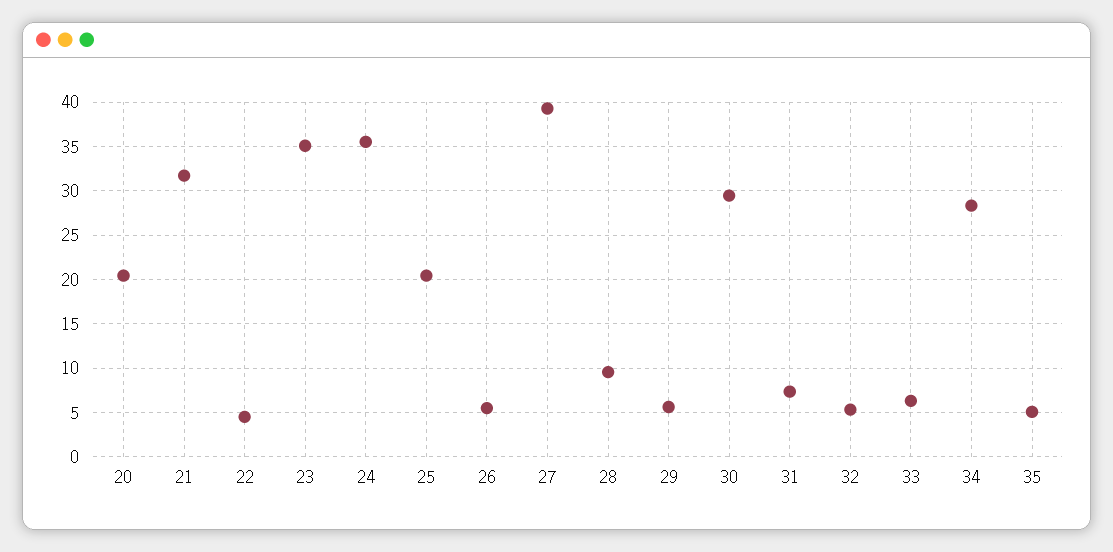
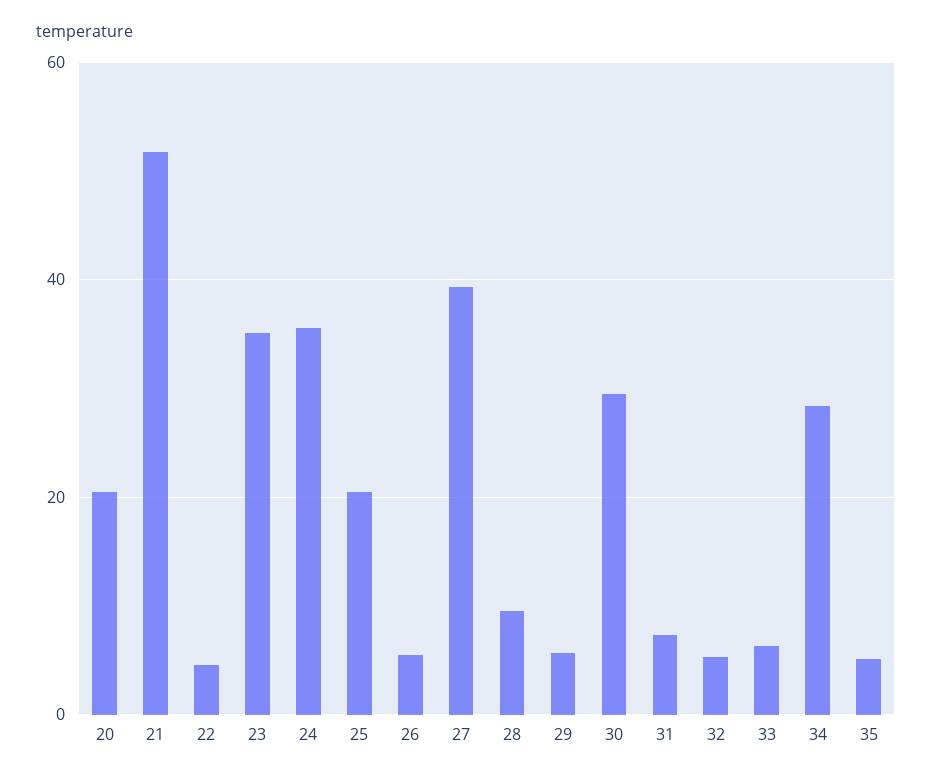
21: 32 -> 52

